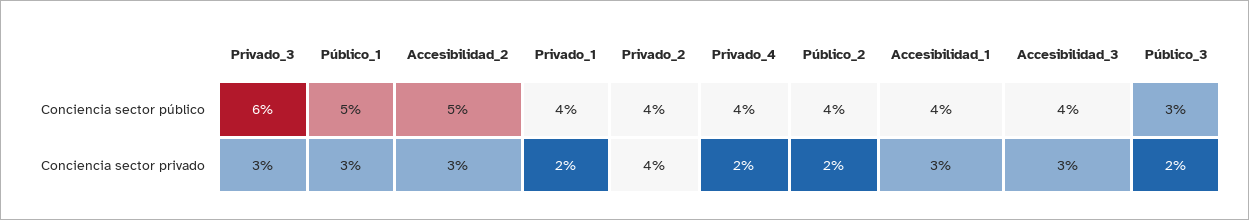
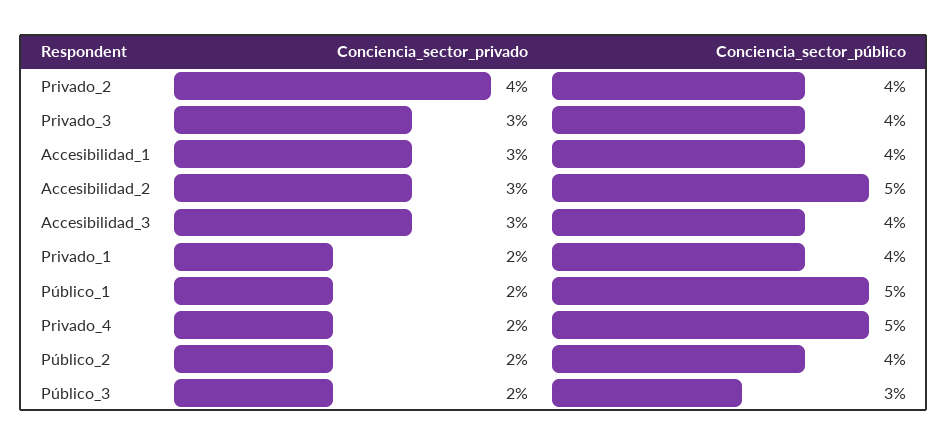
Privado_3, Conciencia sector público: 6 -> 4
Privado_4, Conciencia sector público: 4 -> 5
Público_1, Conciencia sector privado: 3 -> 2

